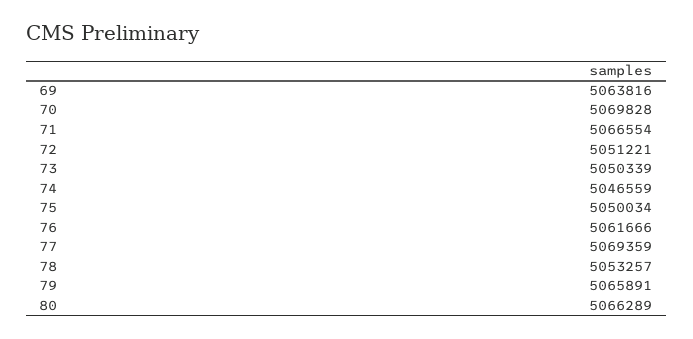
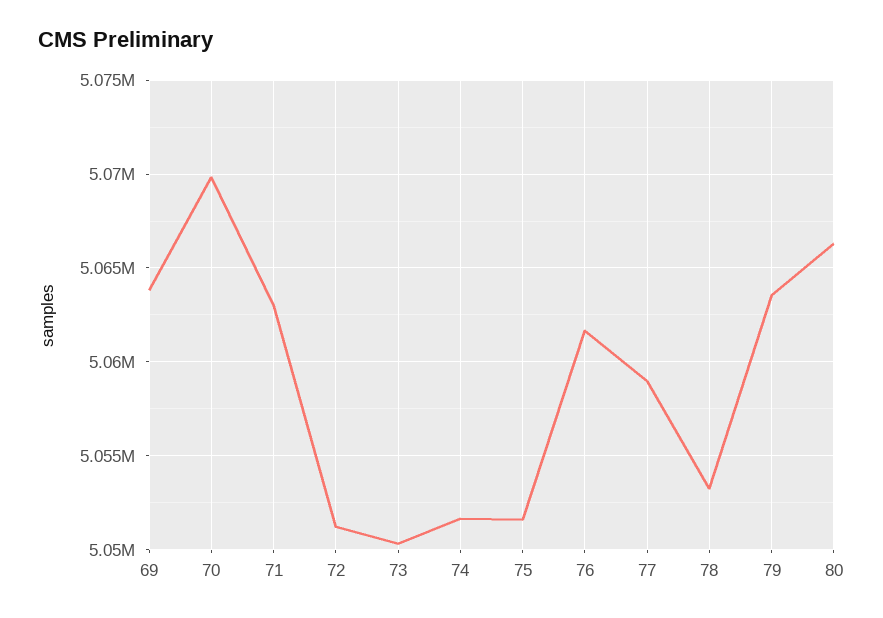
71: 5066554 -> 5063000
74: 5046559 -> 5051500
75: 5050034 -> 5051500
77: 5069359 -> 5059000
79: 5065891 -> 5063500

